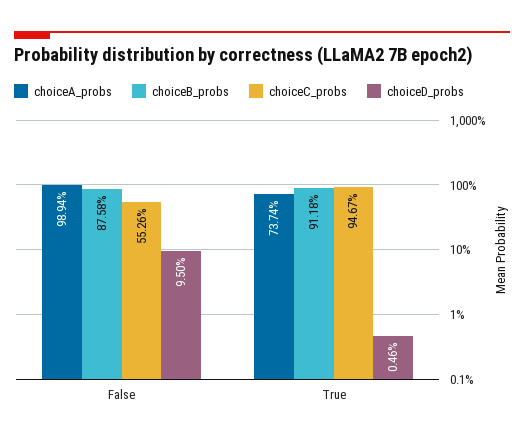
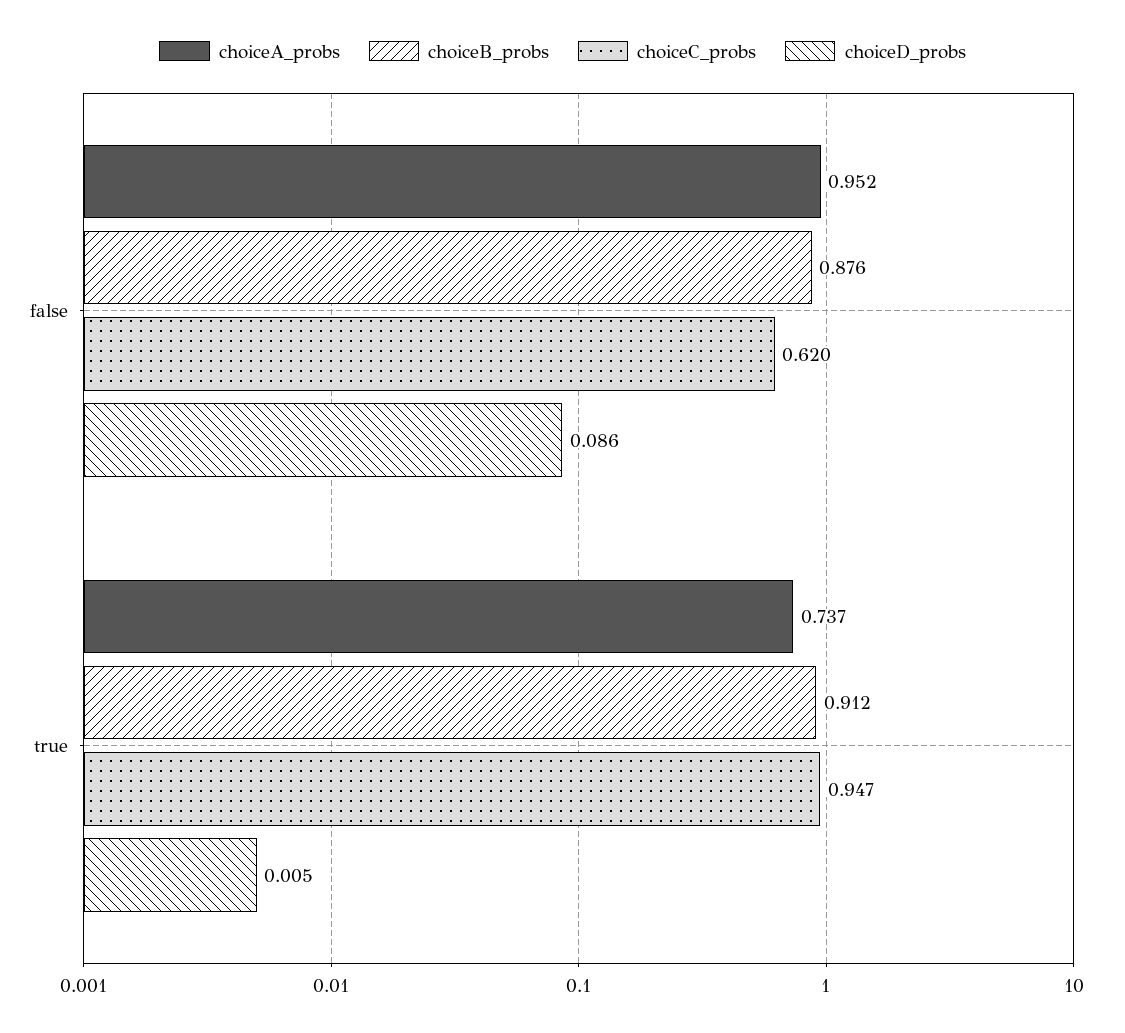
choiceA_probs, False: 0.9894 -> 0.952
choiceC_probs, False: 0.5526 -> 0.62
choiceD_probs, False: 0.095 -> 0.086

